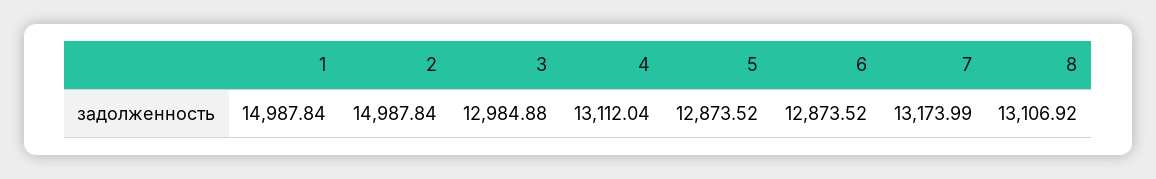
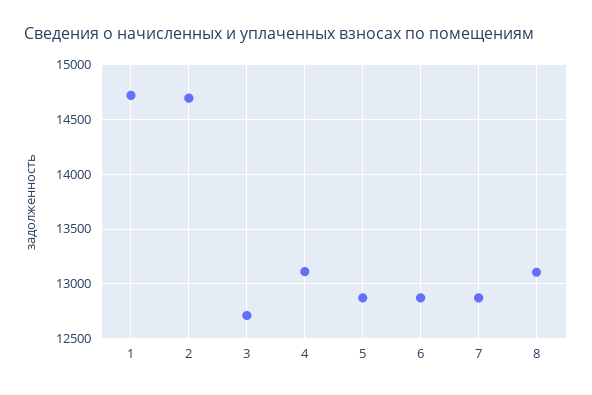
1: 14987.84 -> 14700
2: 14987.84 -> 14700
3: 12984.88 -> 12700
7: 13173.99 -> 12900

